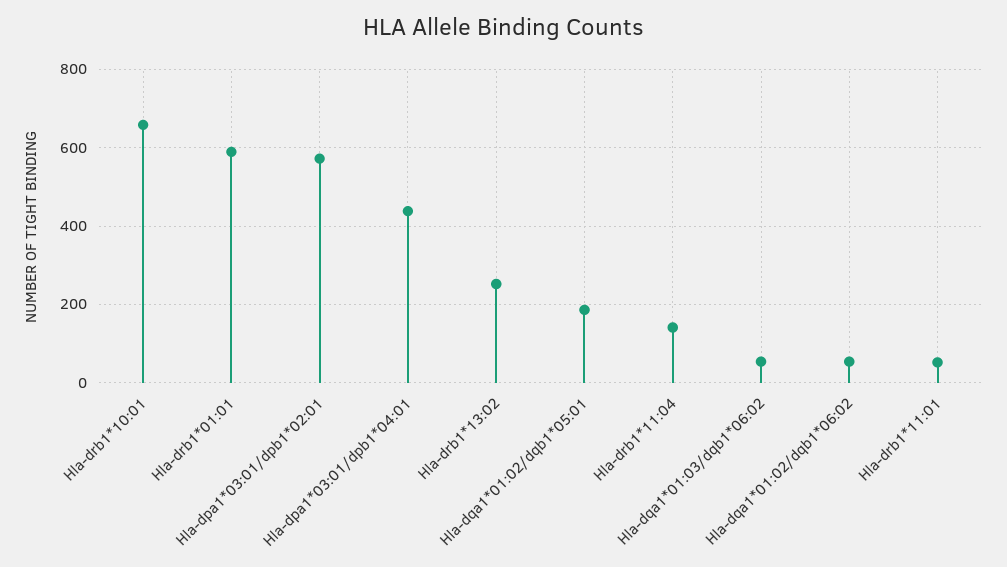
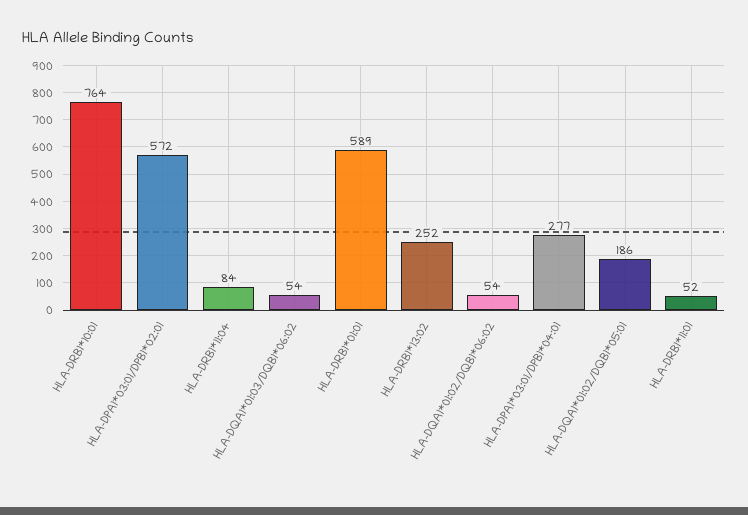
Hla-drb1*10:01: 660 -> 764
Hla-dpa1*03:01/dpb1*04:01: 440 -> 277
Hla-drb1*11:04: 140 -> 84

